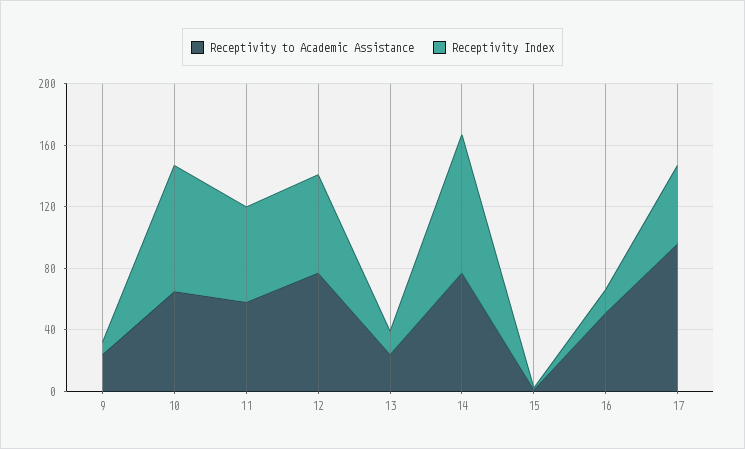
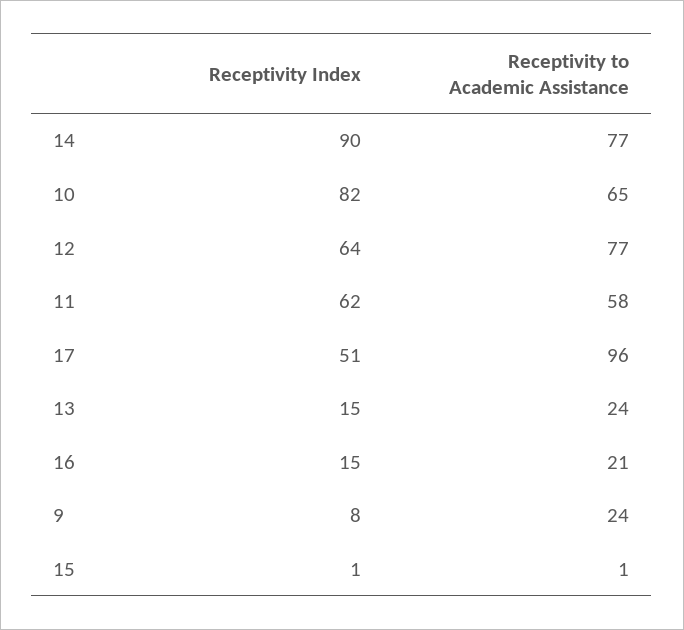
Receptivity to Academic Assistance, 16: 50 -> 21

